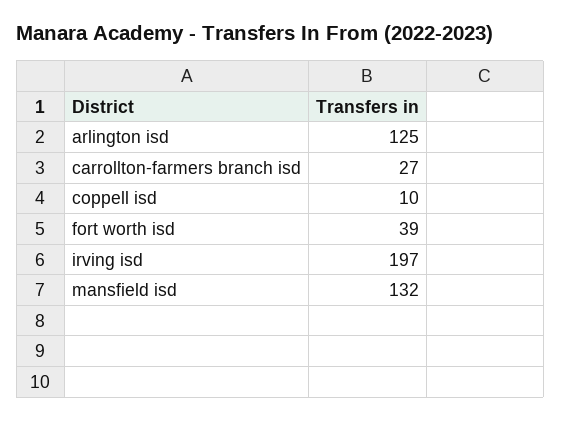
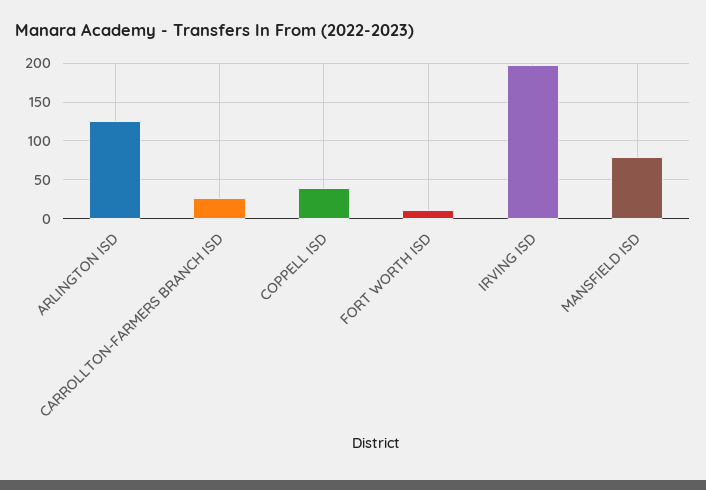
coppell isd: 10 -> 40
fort worth isd: 39 -> 10
mansfield isd: 132 -> 80

